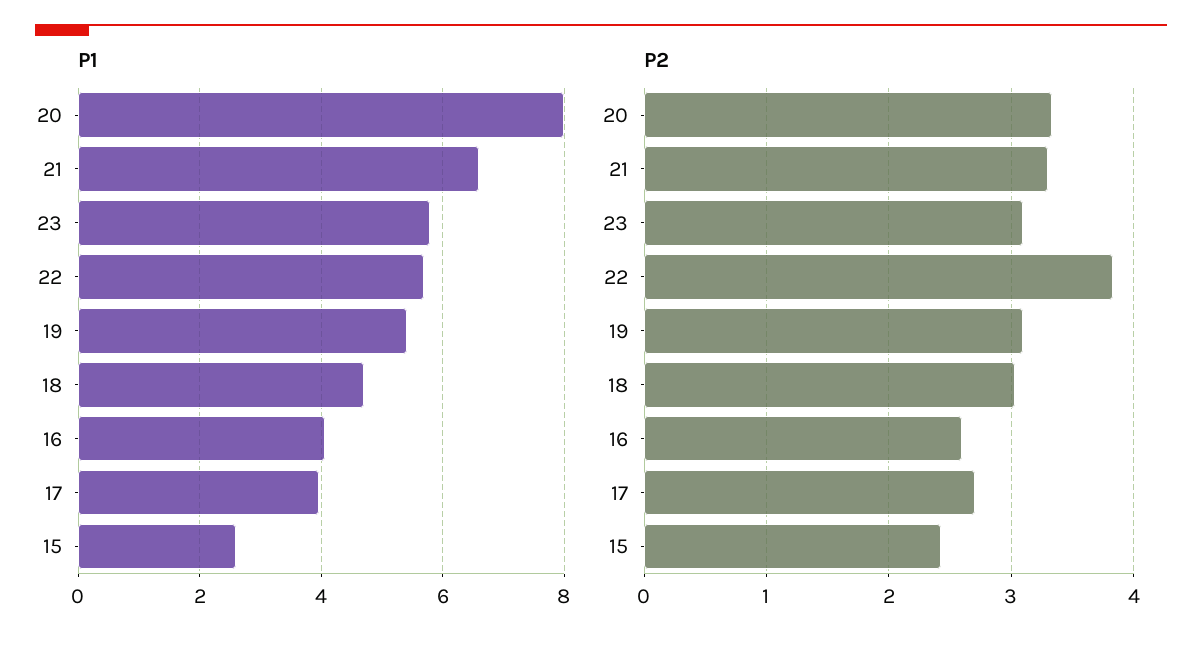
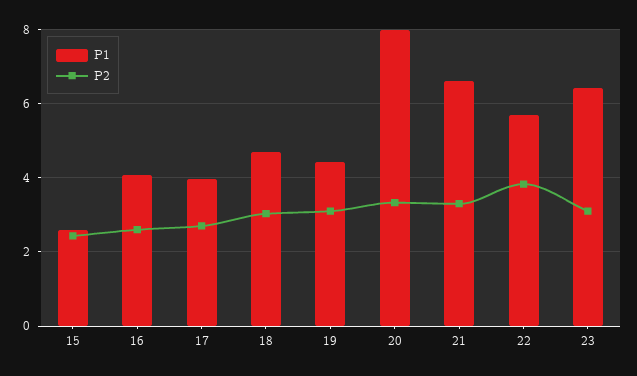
P1, 23: 5.8 -> 6.4
P1, 19: 5.4 -> 4.4

